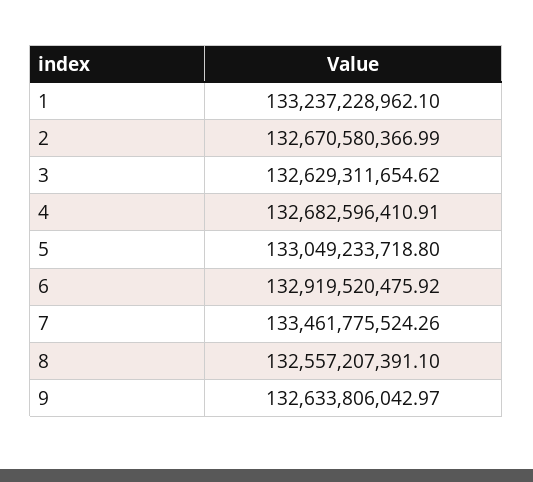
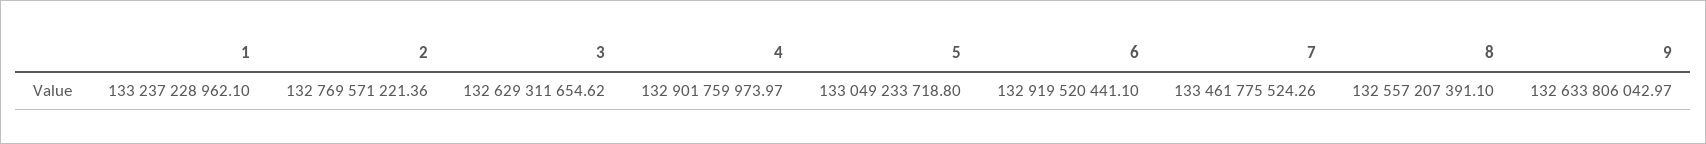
2: 132670580366.99 -> 132769571221.36
4: 132682596410.91 -> 132901759973.97
6: 132919520475.92 -> 132919520441.1

